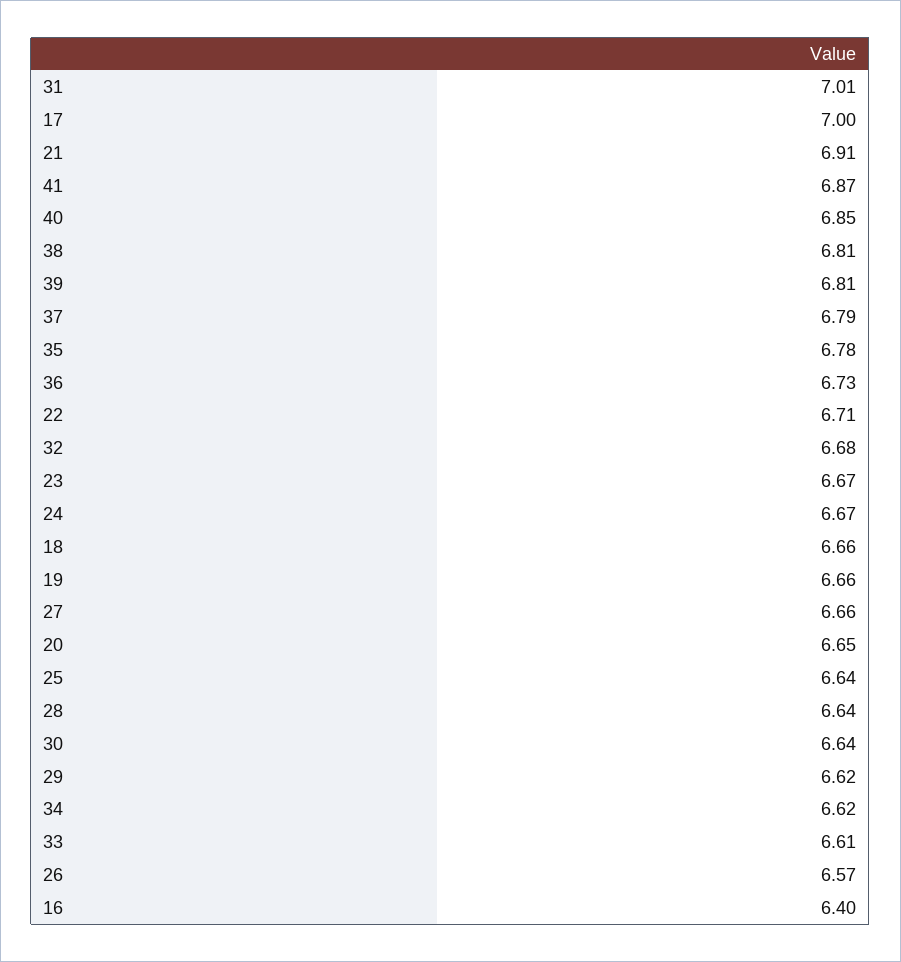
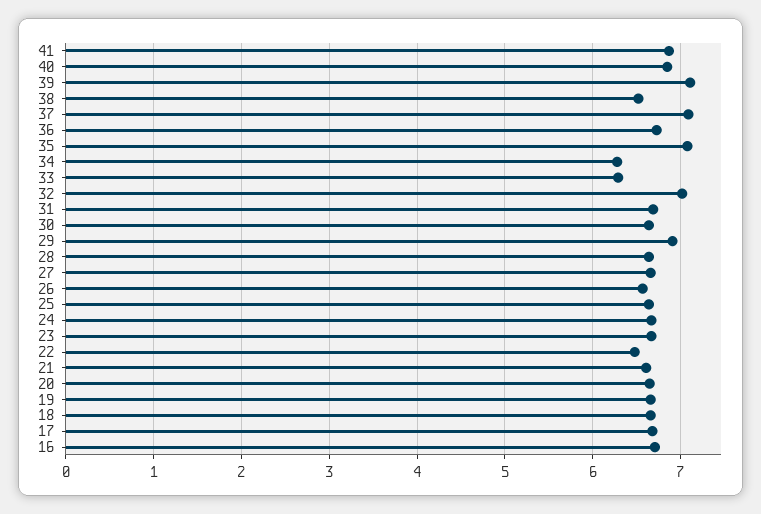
31: 7.01 -> 6.7
17: 7 -> 6.7
21: 6.91 -> 6.6
38: 6.81 -> 6.5
39: 6.81 -> 7.1
37: 6.79 -> 7.1
35: 6.78 -> 7.1
22: 6.71 -> 6.5
32: 6.68 -> 7
29: 6.62 -> 6.9
34: 6.62 -> 6.3
33: 6.61 -> 6.3
16: 6.4 -> 6.7

